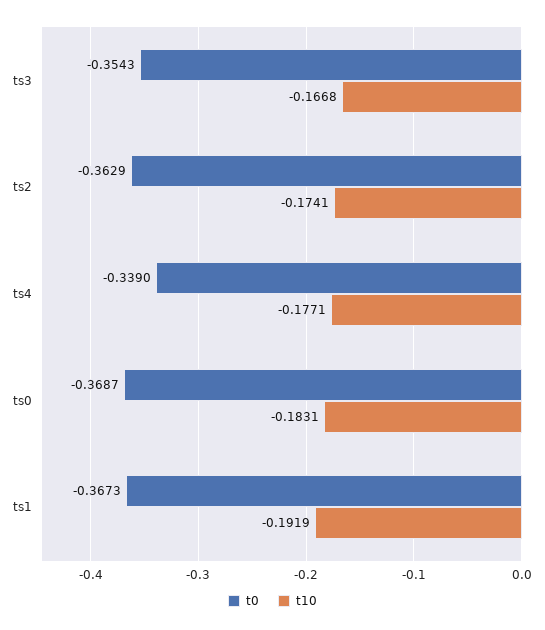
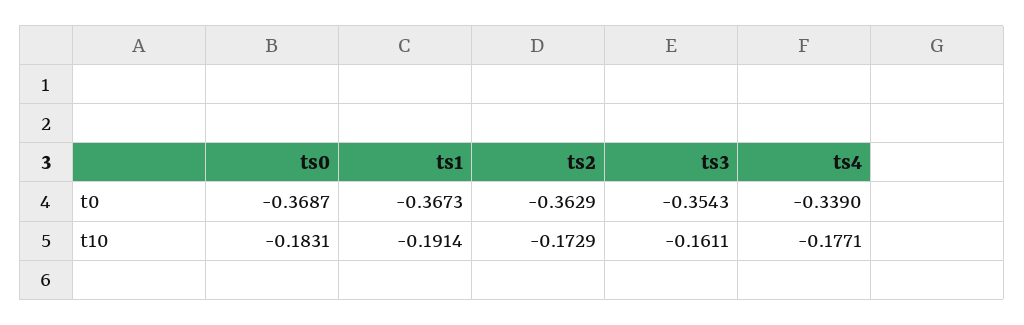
t10, ts3: -0.1668 -> -0.1611
t10, ts2: -0.1741 -> -0.1729
t10, ts1: -0.1919 -> -0.1914

